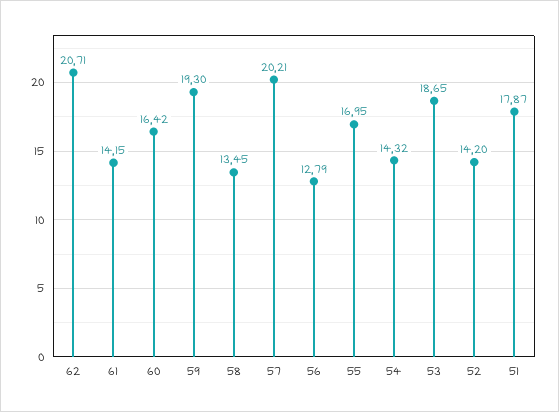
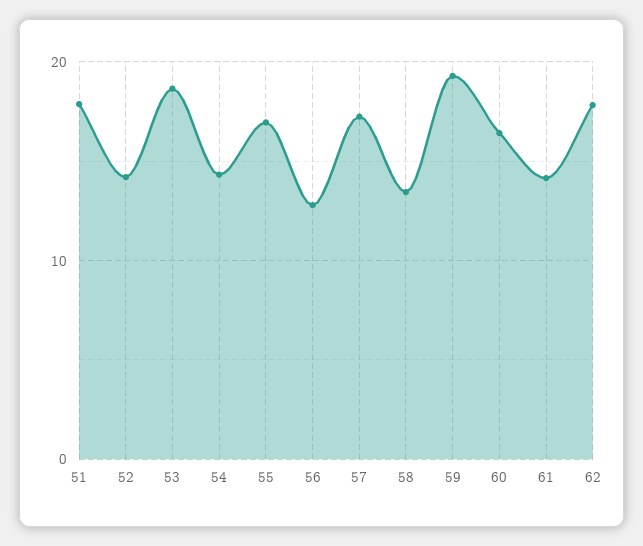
62: 20.71 -> 18
57: 20.21 -> 17

